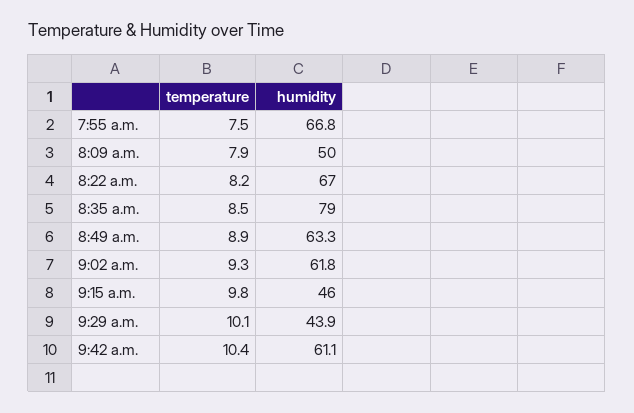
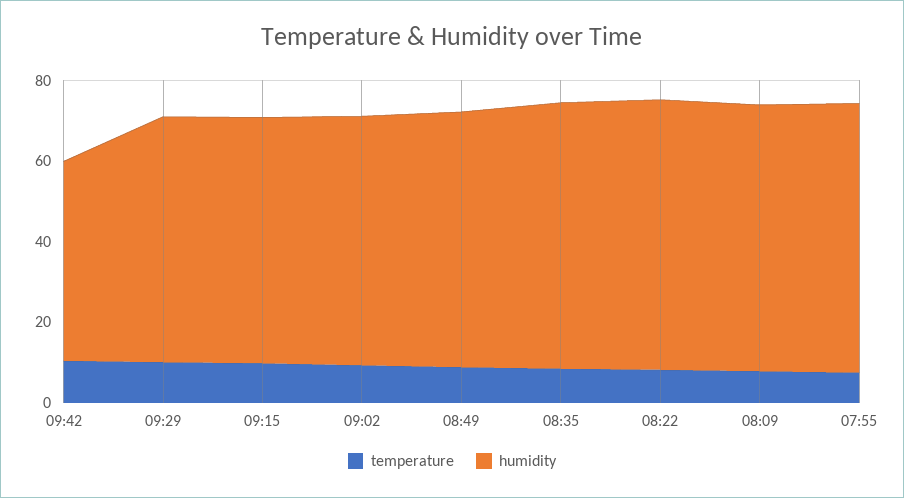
humidity, 8:09 a.m.: 50 -> 65
humidity, 8:35 a.m.: 79 -> 65
humidity, 9:15 a.m.: 46 -> 60
humidity, 9:29 a.m.: 43.9 -> 60
humidity, 9:42 a.m.: 61.1 -> 50

